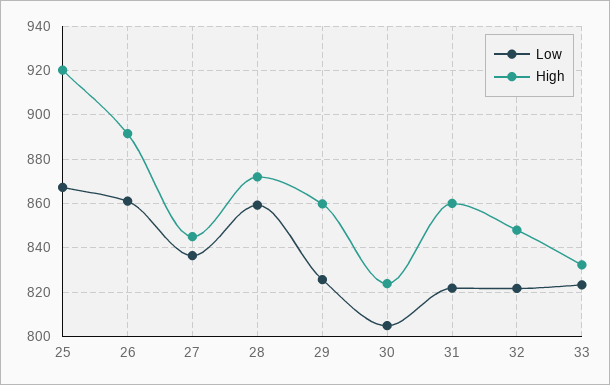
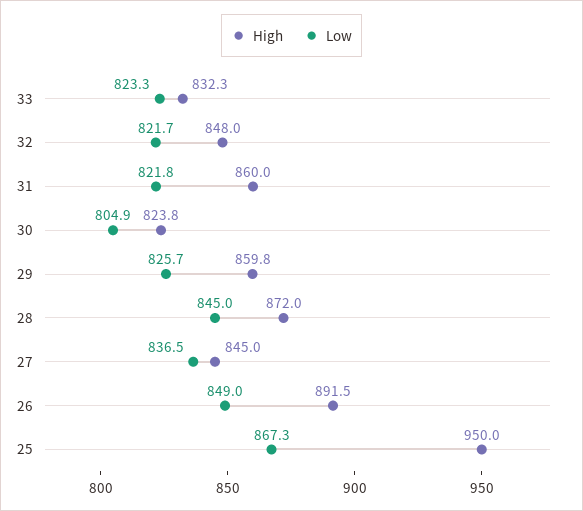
High, 25: 920 -> 950
Low, 26: 860 -> 849
Low, 28: 860 -> 845

